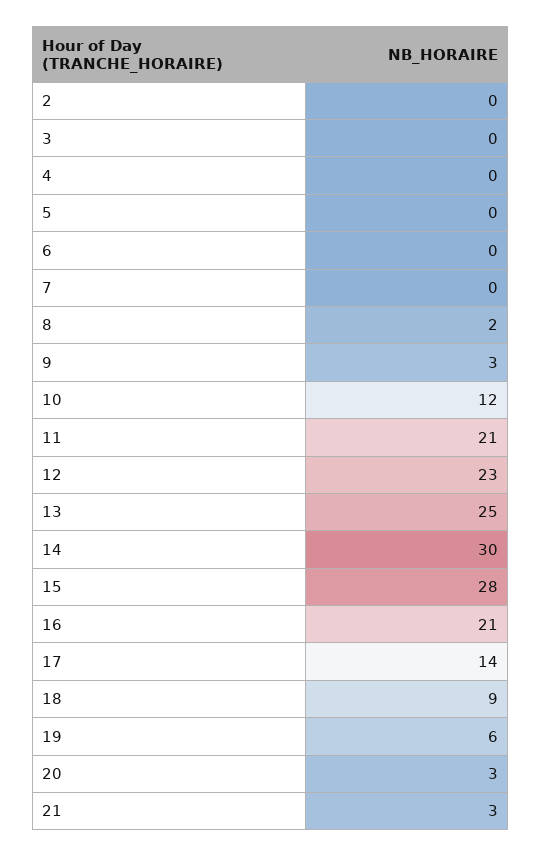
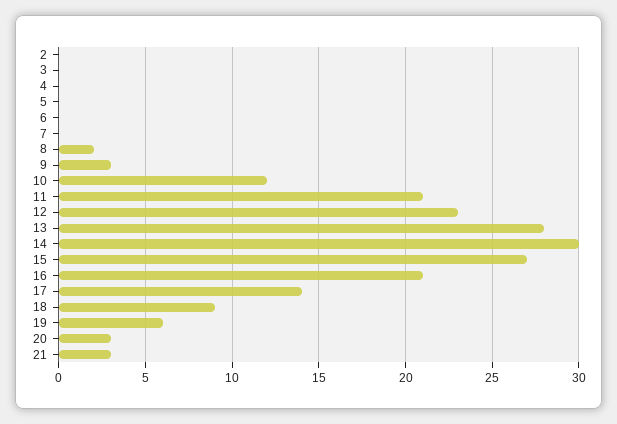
13: 25 -> 28
15: 28 -> 27

